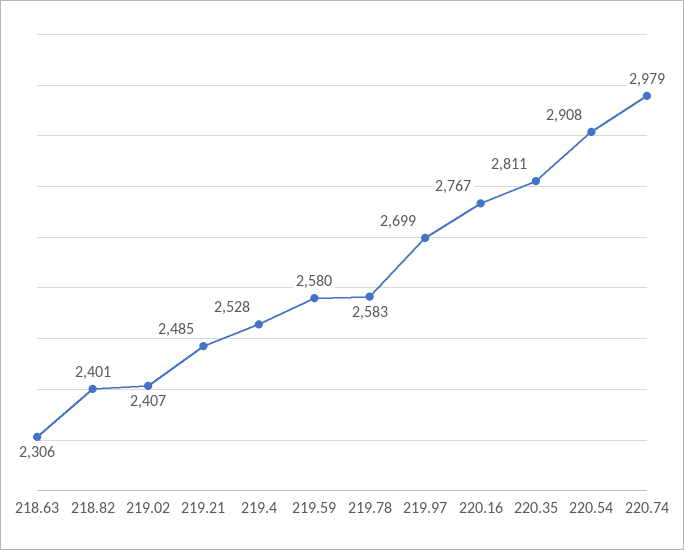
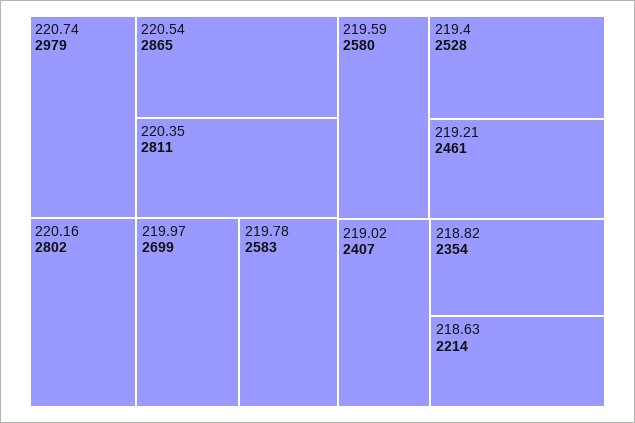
218.63: 2306 -> 2214
218.82: 2401 -> 2354
219.21: 2485 -> 2461
220.16: 2767 -> 2802
220.54: 2908 -> 2865

